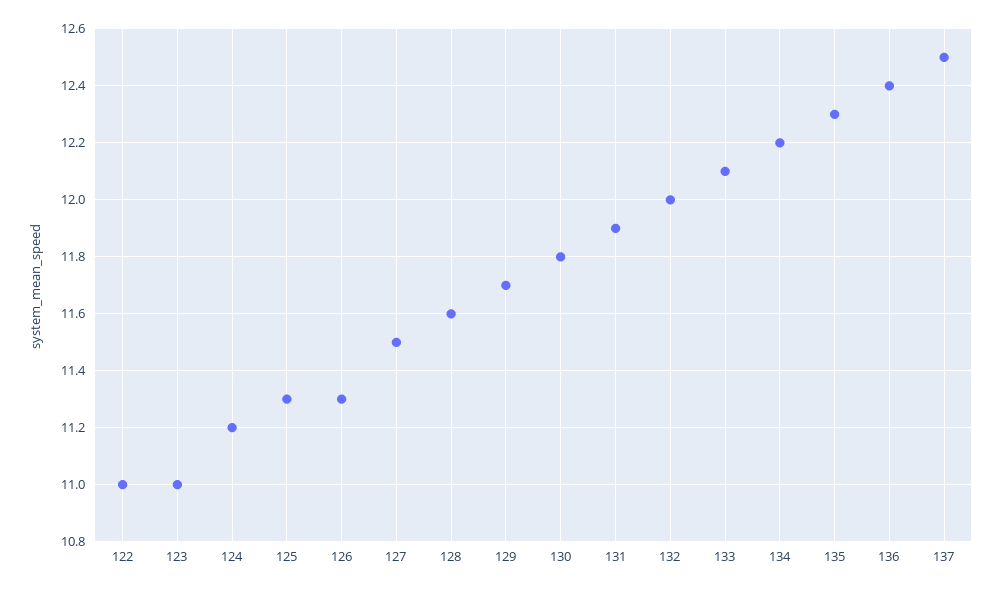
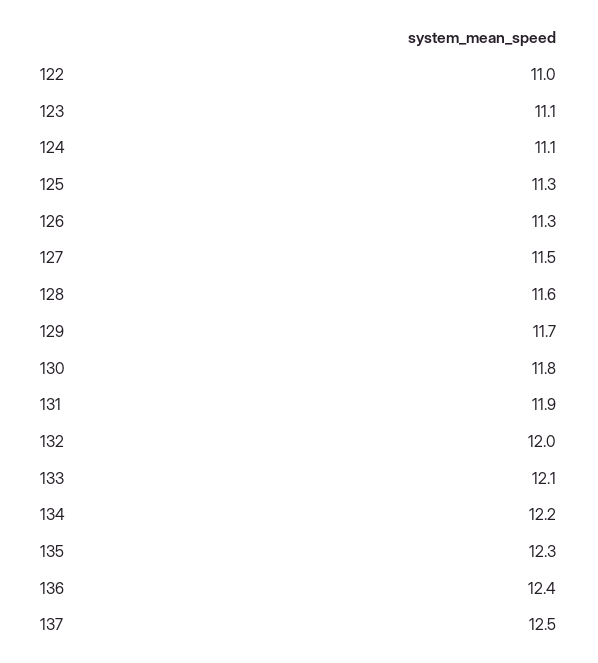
123: 11 -> 11.1
124: 11.2 -> 11.1

